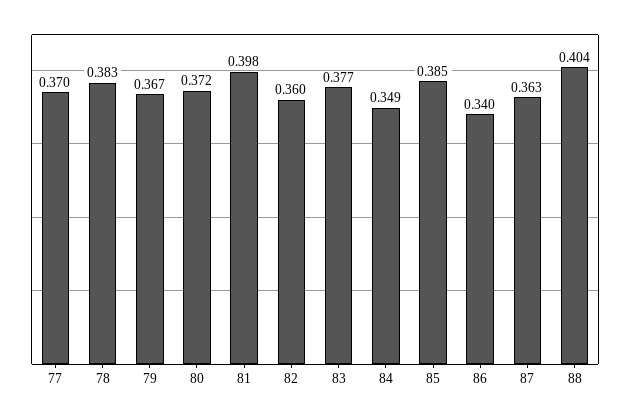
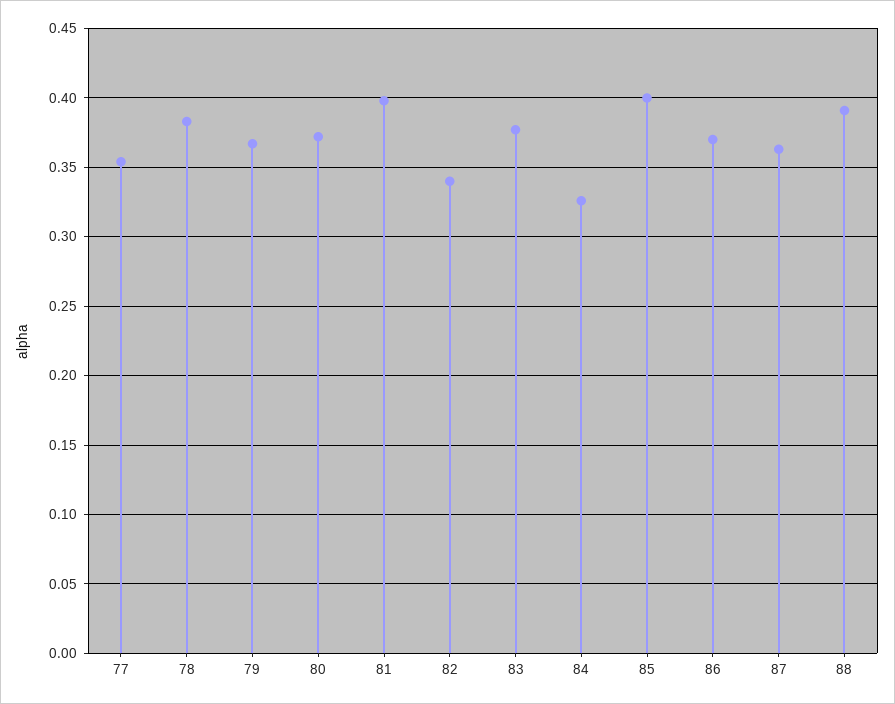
77: 0.37 -> 0.355
82: 0.36 -> 0.34
84: 0.349 -> 0.325
85: 0.385 -> 0.4
86: 0.34 -> 0.37
88: 0.404 -> 0.39

